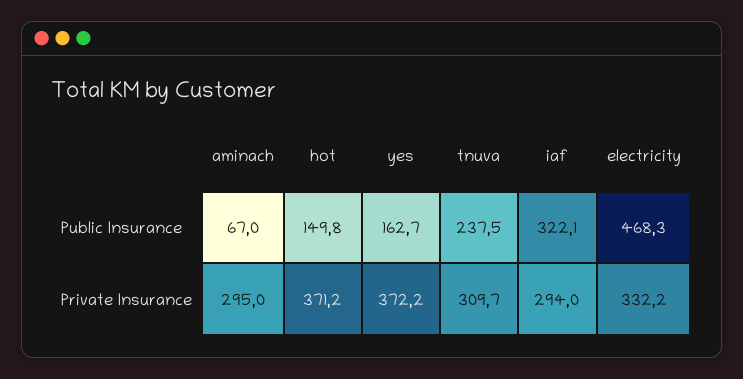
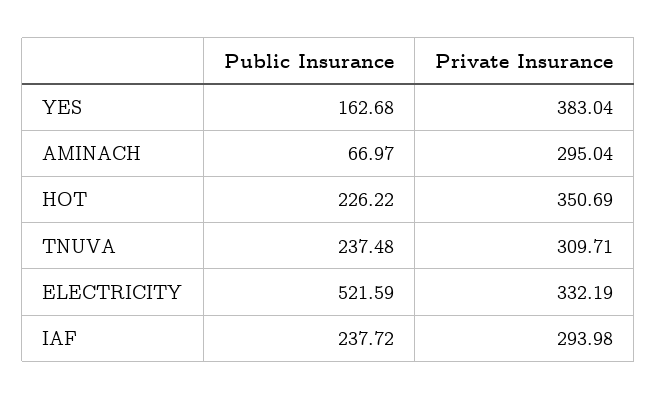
hot, Public Insurance: 149.8 -> 226.22
iaf, Public Insurance: 322.1 -> 237.72
electricity, Public Insurance: 468.3 -> 521.59
hot, Private Insurance: 371.2 -> 350.69
yes, Private Insurance: 372.2 -> 383.04

